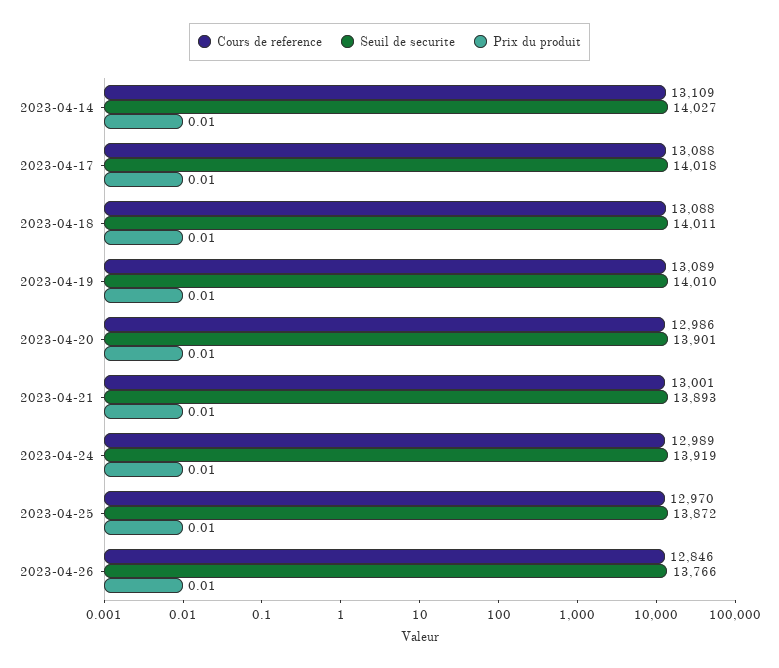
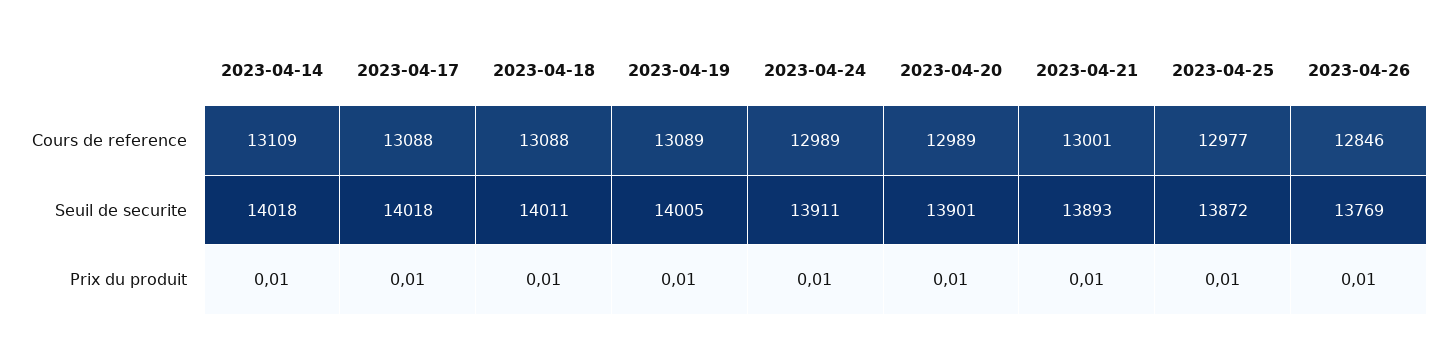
Seuil de securite, 2023-04-14: 14027 -> 14018
Seuil de securite, 2023-04-19: 14010 -> 14005
Cours de reference, 2023-04-20: 12986 -> 12989
Seuil de securite, 2023-04-24: 13919 -> 13911
Cours de reference, 2023-04-25: 12970 -> 12977
Seuil de securite, 2023-04-26: 13766 -> 13769

